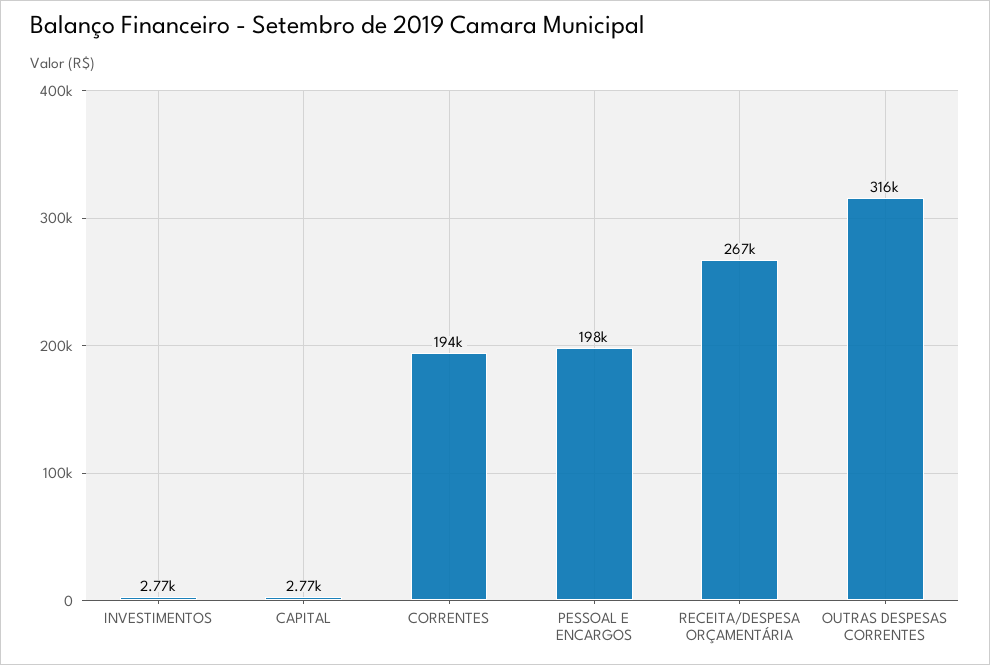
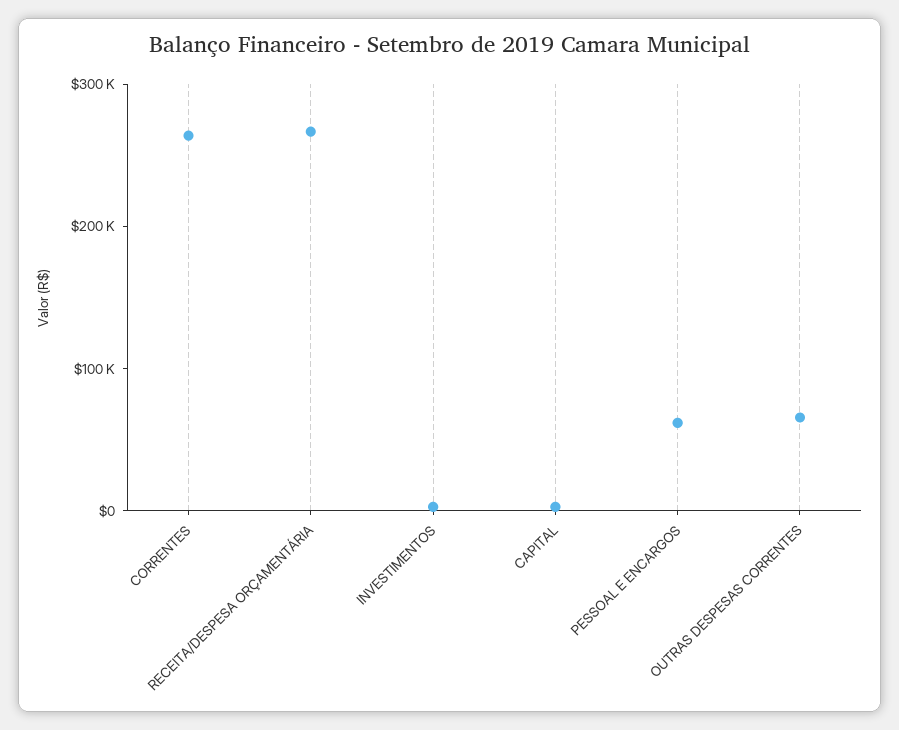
CORRENTES: 194000 -> 260000
PESSOAL E ENCARGOS: 198000 -> 60000
OUTRAS DESPESAS CORRENTES: 316000 -> 60000

